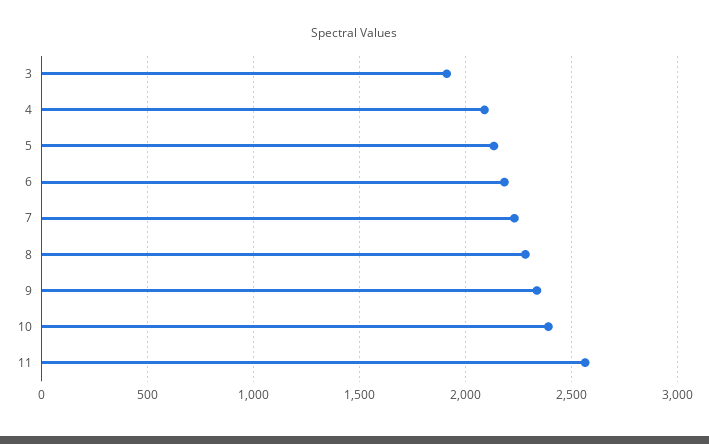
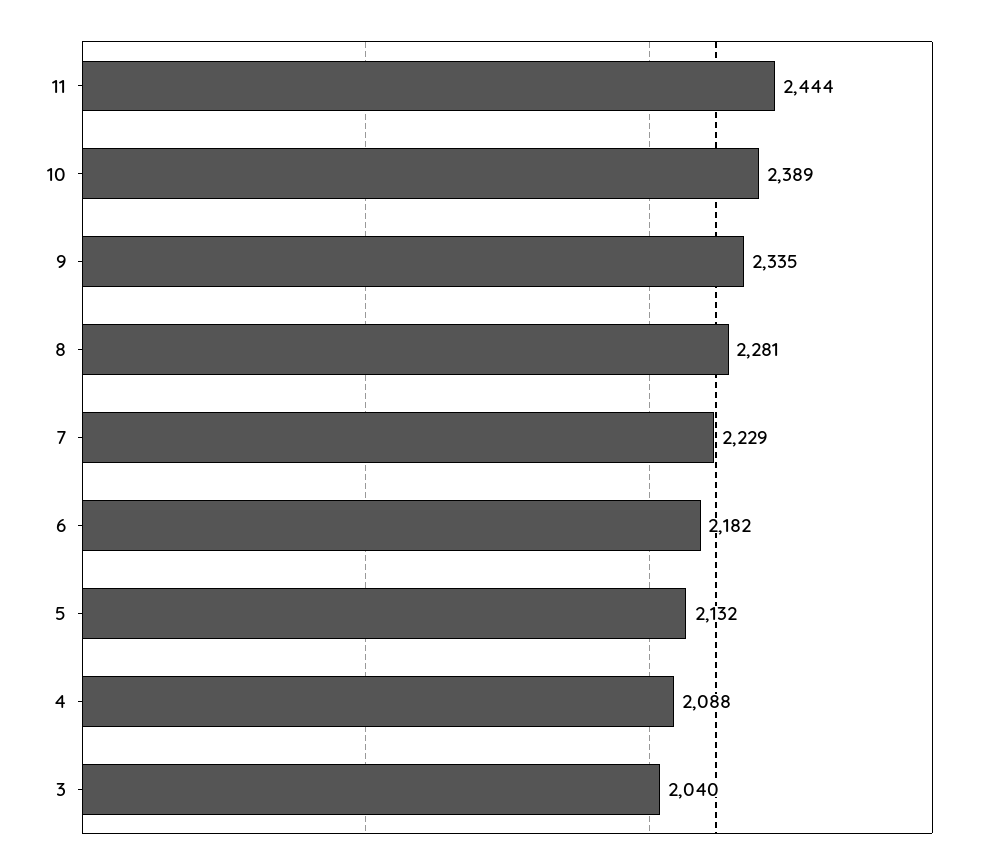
3: 1900 -> 2040
11: 2550 -> 2444

